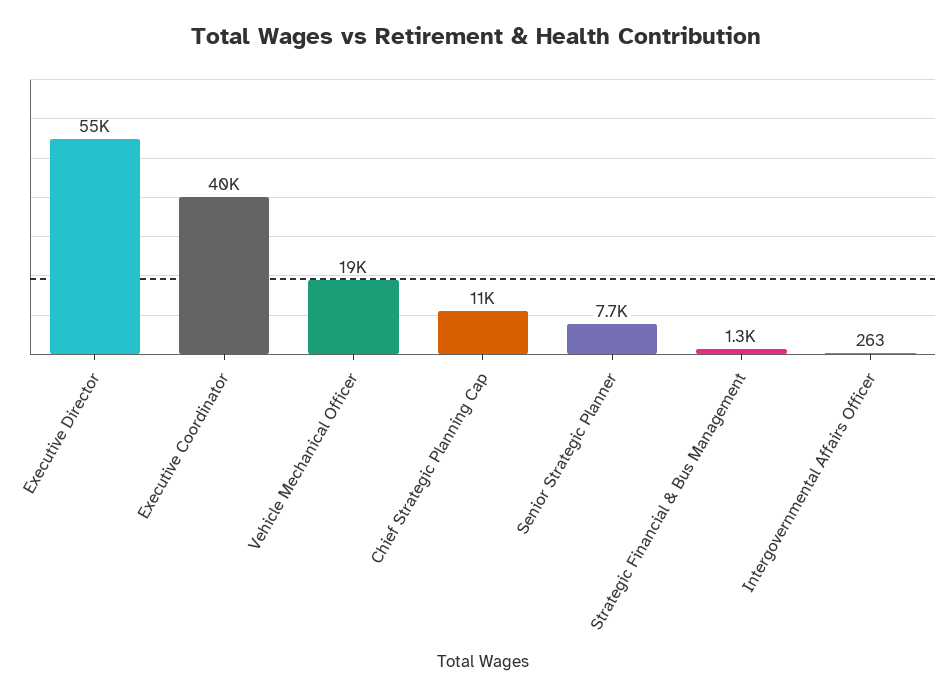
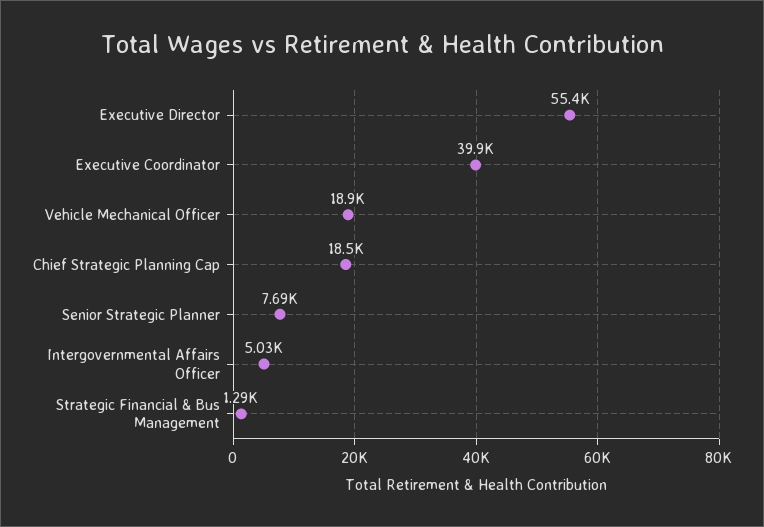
Chief Strategic Planning Cap: 11000 -> 18500
Intergovernmental Affairs Officer: 263 -> 5030

